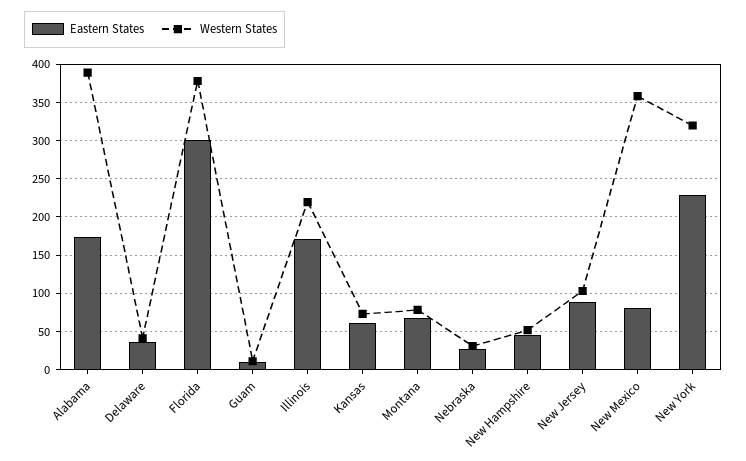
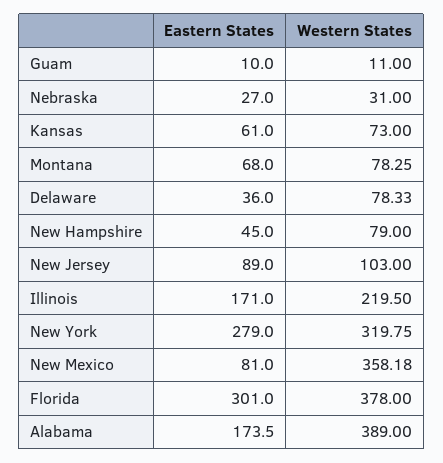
Western States, Delaware: 40 -> 78.33
Western States, New Hampshire: 50 -> 79
Eastern States, New York: 230 -> 279

